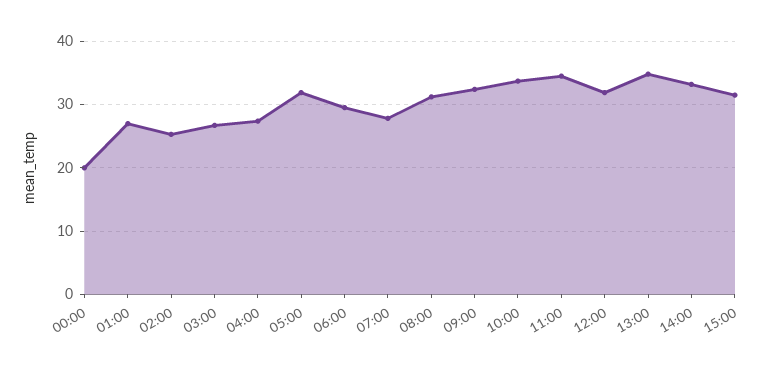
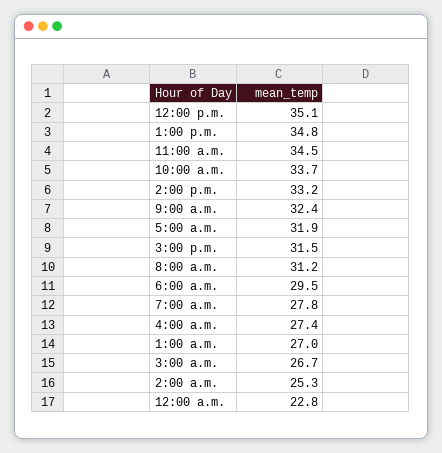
00:00: 20 -> 22.8
12:00: 32 -> 35.1

